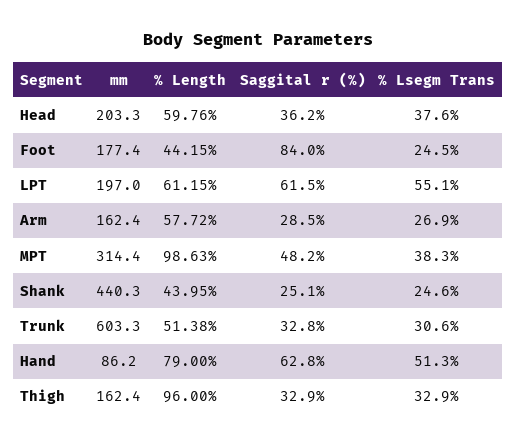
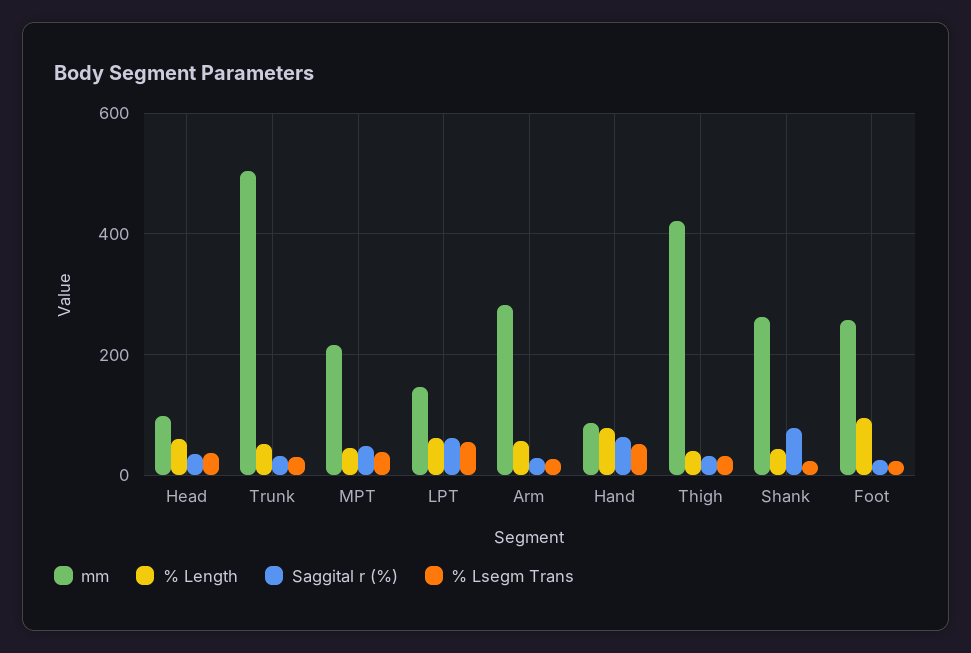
mm, Head: 203.3 -> 100
mm, Foot: 177.4 -> 260
% Length, Foot: 44.15 -> 100
Saggital r (%), Foot: 84 -> 20
mm, LPT: 197 -> 140
mm, Arm: 162.4 -> 280
mm, MPT: 314.4 -> 220
% Length, MPT: 98.63 -> 40
mm, Shank: 440.3 -> 260
Saggital r (%), Shank: 25.1 -> 80
mm, Trunk: 603.3 -> 500
mm, Thigh: 162.4 -> 420
% Length, Thigh: 96 -> 40

